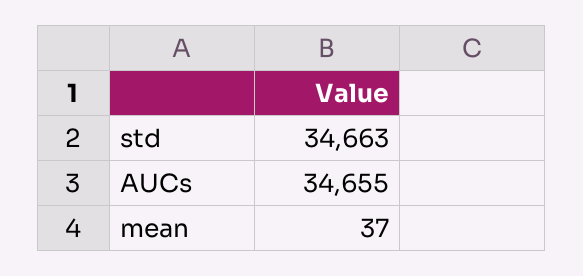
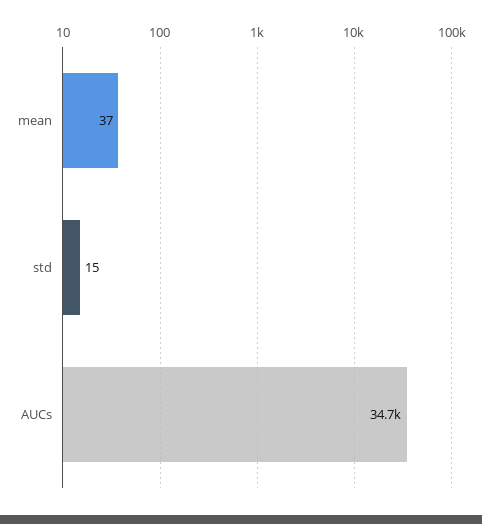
std: 34663 -> 15

